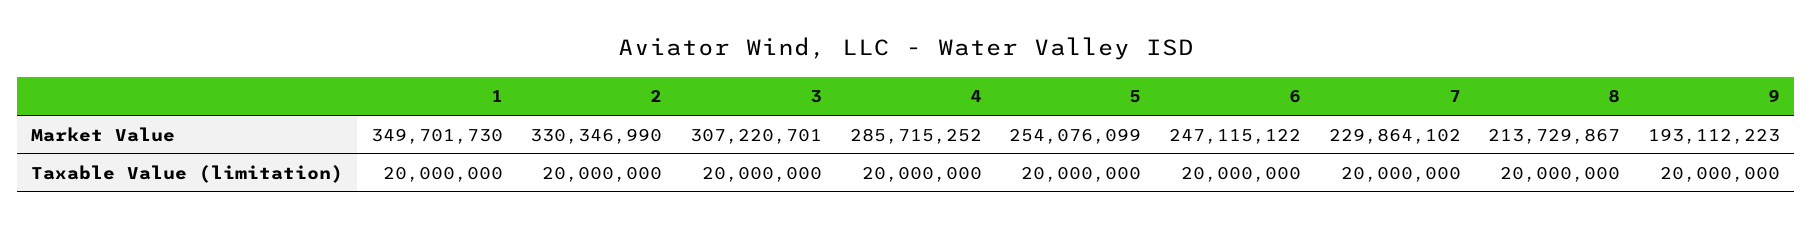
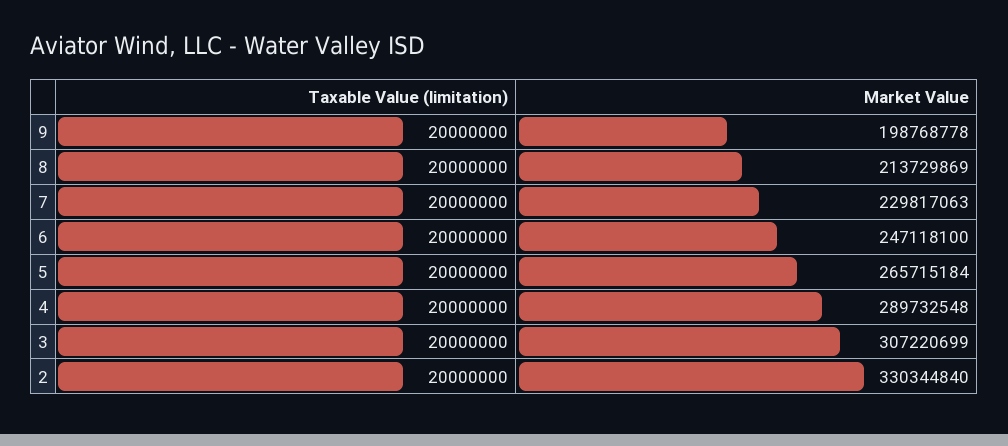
1, Market Value: 349701730 -> none
2, Market Value: 330346990 -> 330344840
3, Market Value: 307220701 -> 307220699
4, Market Value: 285715252 -> 289732548
5, Market Value: 254076099 -> 265715184
6, Market Value: 247115122 -> 247118100
7, Market Value: 229864102 -> 229817063
8, Market Value: 213729867 -> 213729869
9, Market Value: 193112223 -> 198768778
1, Taxable Value (limitation): 20000000 -> none

